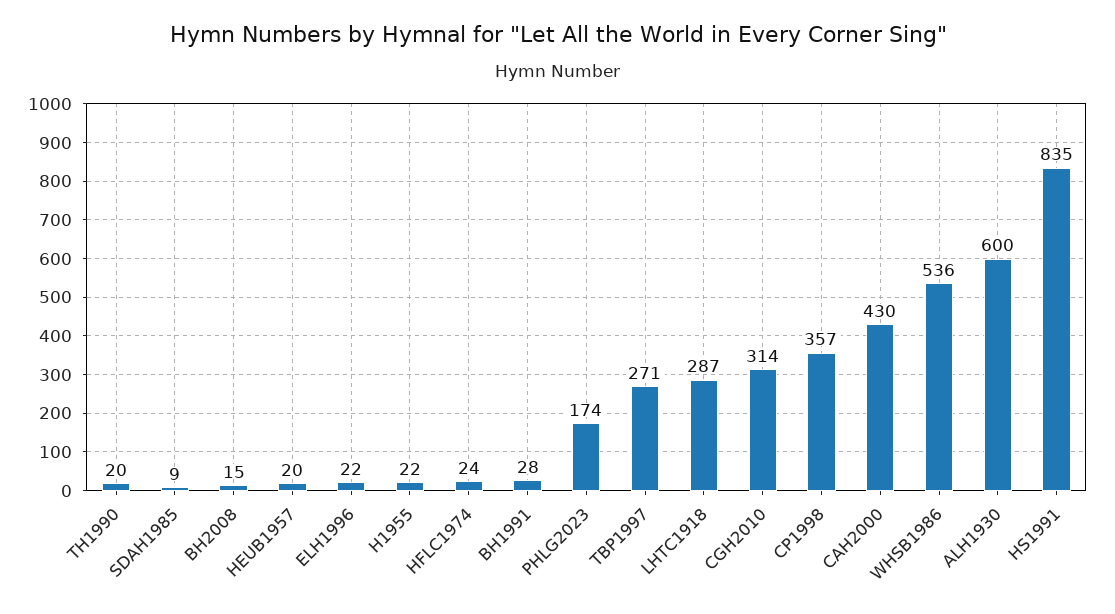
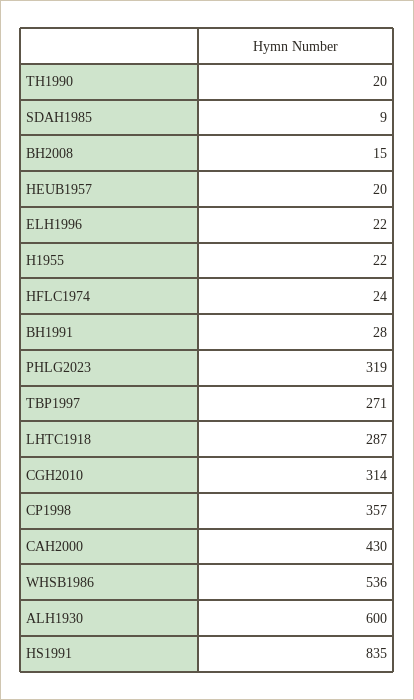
PHLG2023: 174 -> 319

